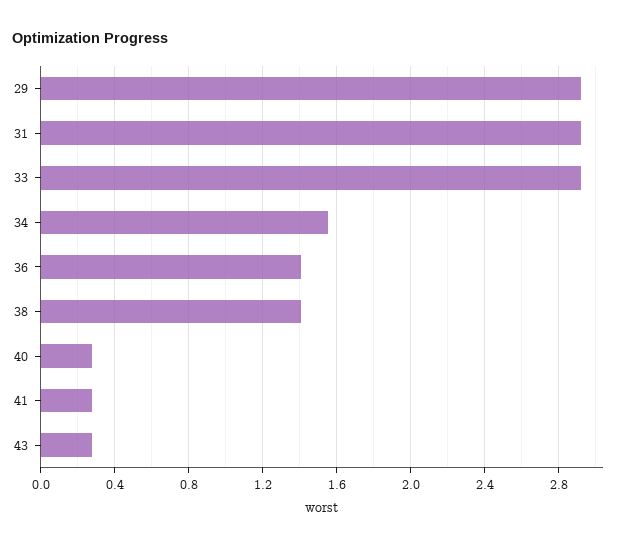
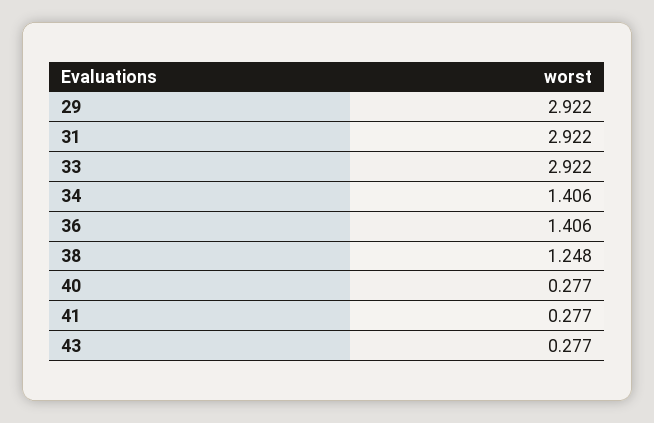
34: 1.55 -> 1.406
38: 1.4 -> 1.248

